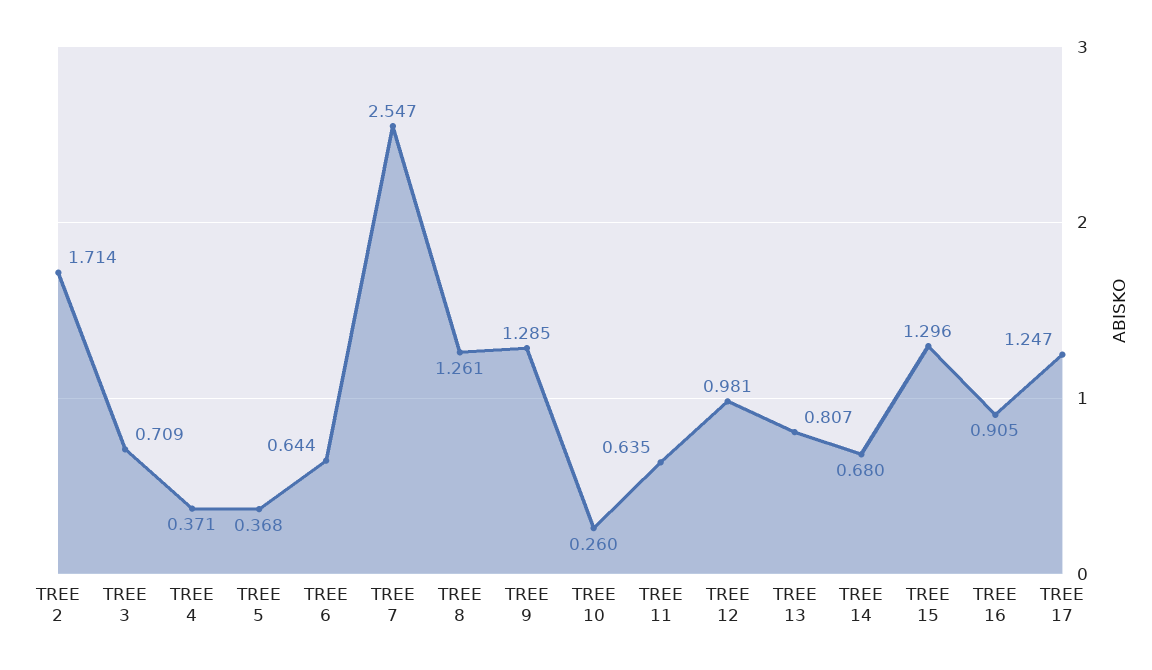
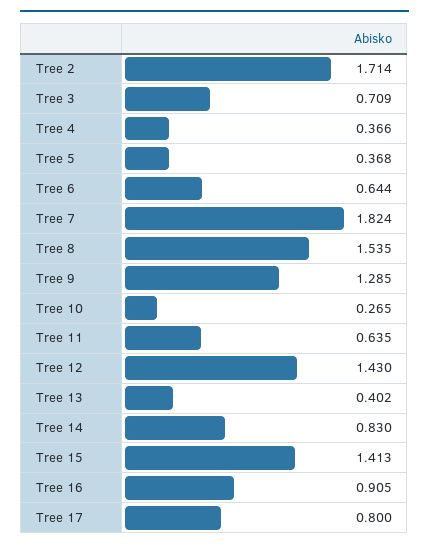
TREE 4: 0.371 -> 0.366
TREE 7: 2.547 -> 1.824
TREE 8: 1.261 -> 1.535
TREE 10: 0.26 -> 0.265
TREE 12: 0.981 -> 1.43
TREE 13: 0.807 -> 0.402
TREE 14: 0.68 -> 0.83
TREE 15: 1.296 -> 1.413
TREE 17: 1.247 -> 0.8

